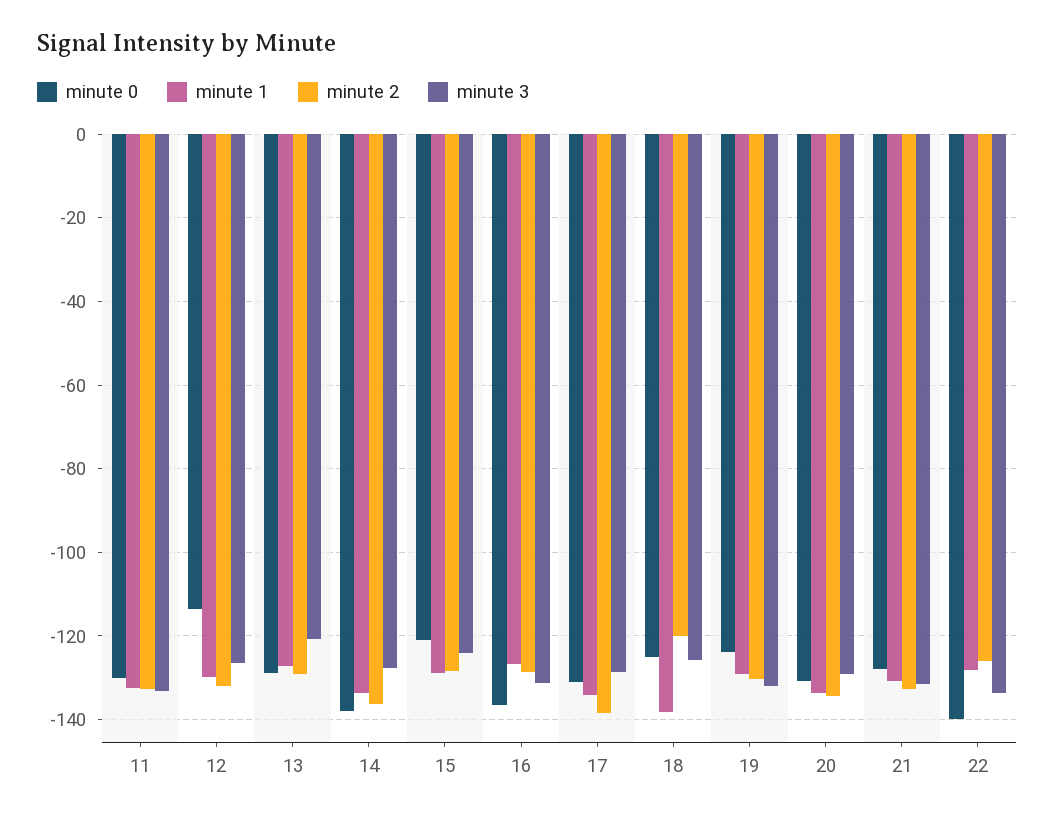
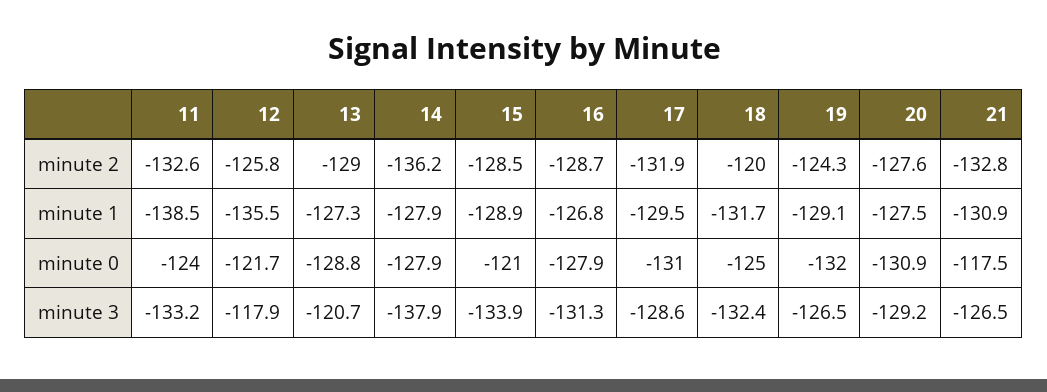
minute 0, 11: -130 -> -124
minute 1, 11: -132 -> -138.5
minute 0, 12: -114 -> -121.7
minute 1, 12: -130 -> -135.5
minute 2, 12: -132 -> -125.8
minute 3, 12: -126 -> -117.9
minute 0, 14: -138 -> -127.9
minute 1, 14: -134 -> -127.9
minute 3, 14: -128 -> -137.9
minute 3, 15: -124 -> -133.9
minute 0, 16: -136 -> -127.9
minute 1, 17: -134 -> -129.5
minute 2, 17: -138 -> -131.9
minute 1, 18: -138 -> -131.7
minute 3, 18: -126 -> -132.4
minute 0, 19: -124 -> -132
minute 2, 19: -130 -> -124.3
minute 3, 19: -132 -> -126.5
minute 1, 20: -134 -> -127.5
minute 2, 20: -134 -> -127.6
minute 0, 21: -128 -> -117.5
minute 3, 21: -132 -> -126.5
minute 0, 22: -140 -> none
minute 1, 22: -128 -> none
minute 2, 22: -126 -> none
minute 3, 22: -134 -> none

